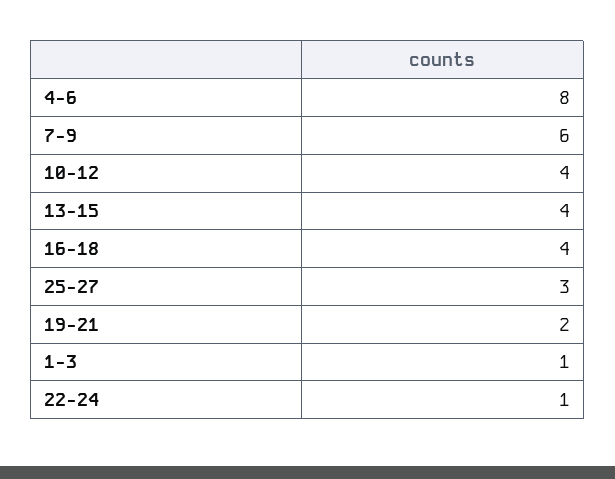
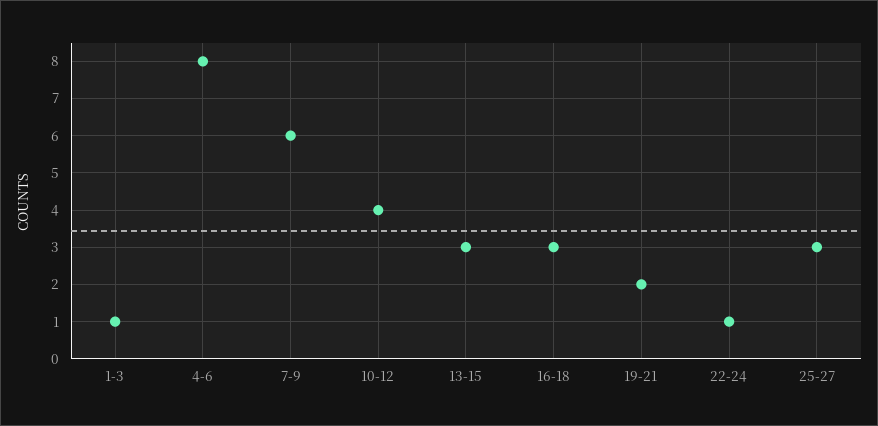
13-15: 4 -> 3
16-18: 4 -> 3

